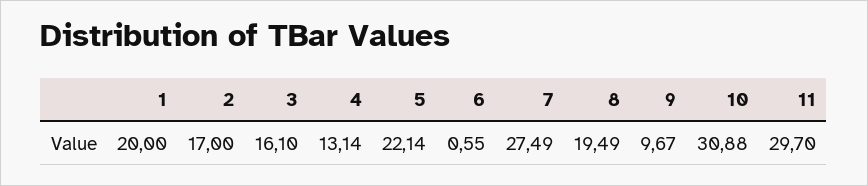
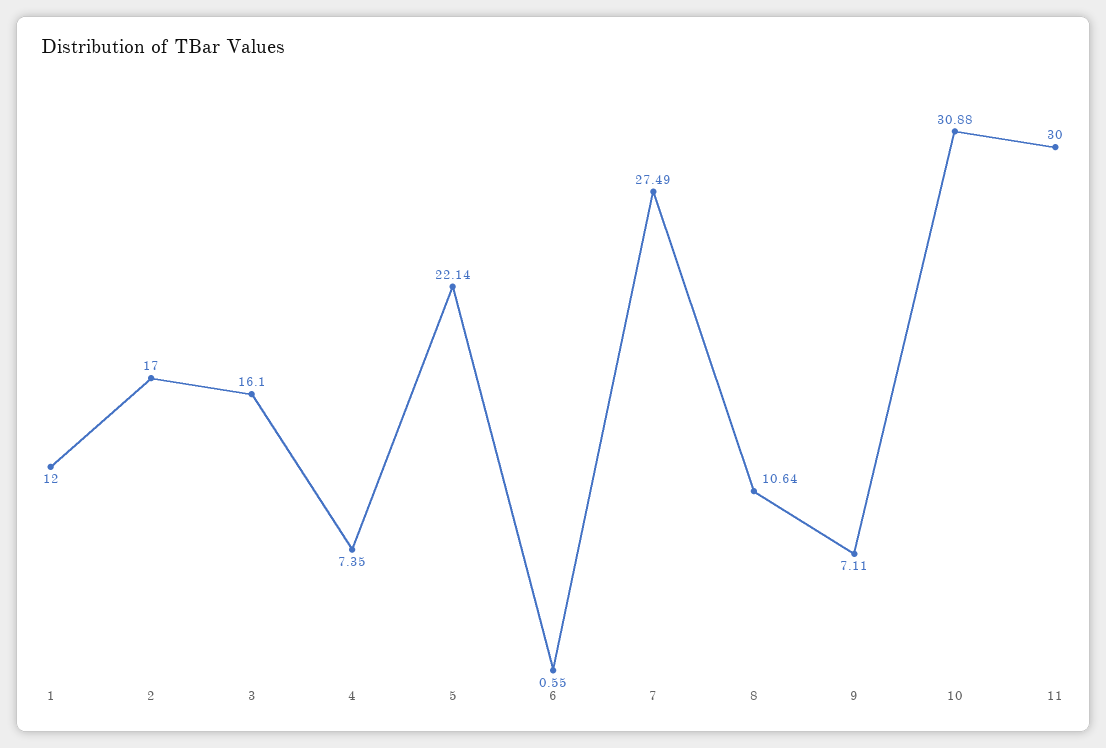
1: 20 -> 12
4: 13.14 -> 7.35
8: 19.49 -> 10.64
9: 9.67 -> 7.11
11: 29.7 -> 30

